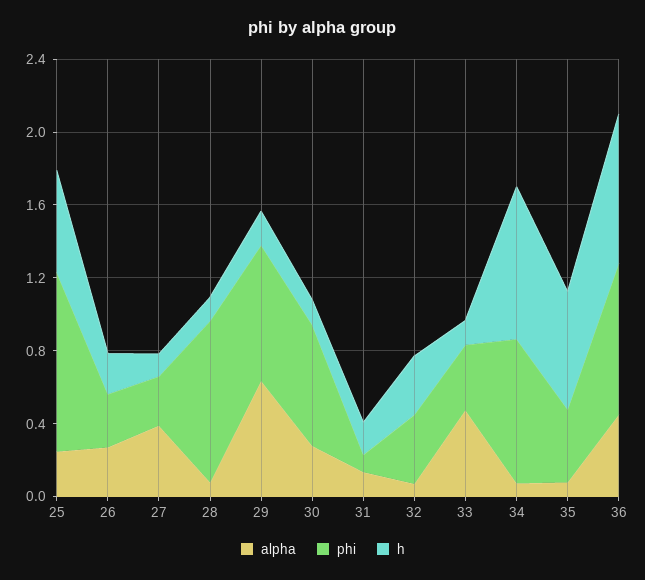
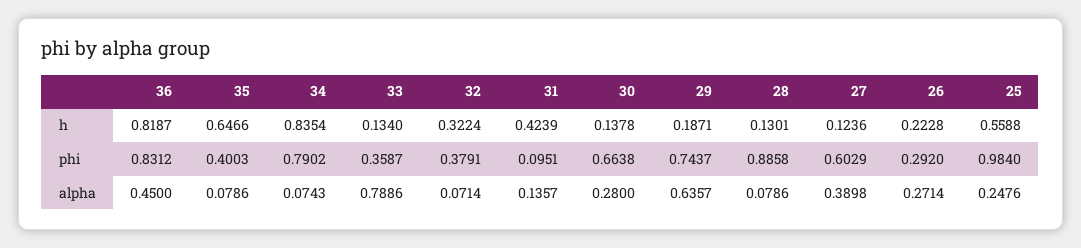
phi, 27: 0.3 -> 0.6029
h, 31: 0.2 -> 0.4239
alpha, 33: 0.5 -> 0.7886

